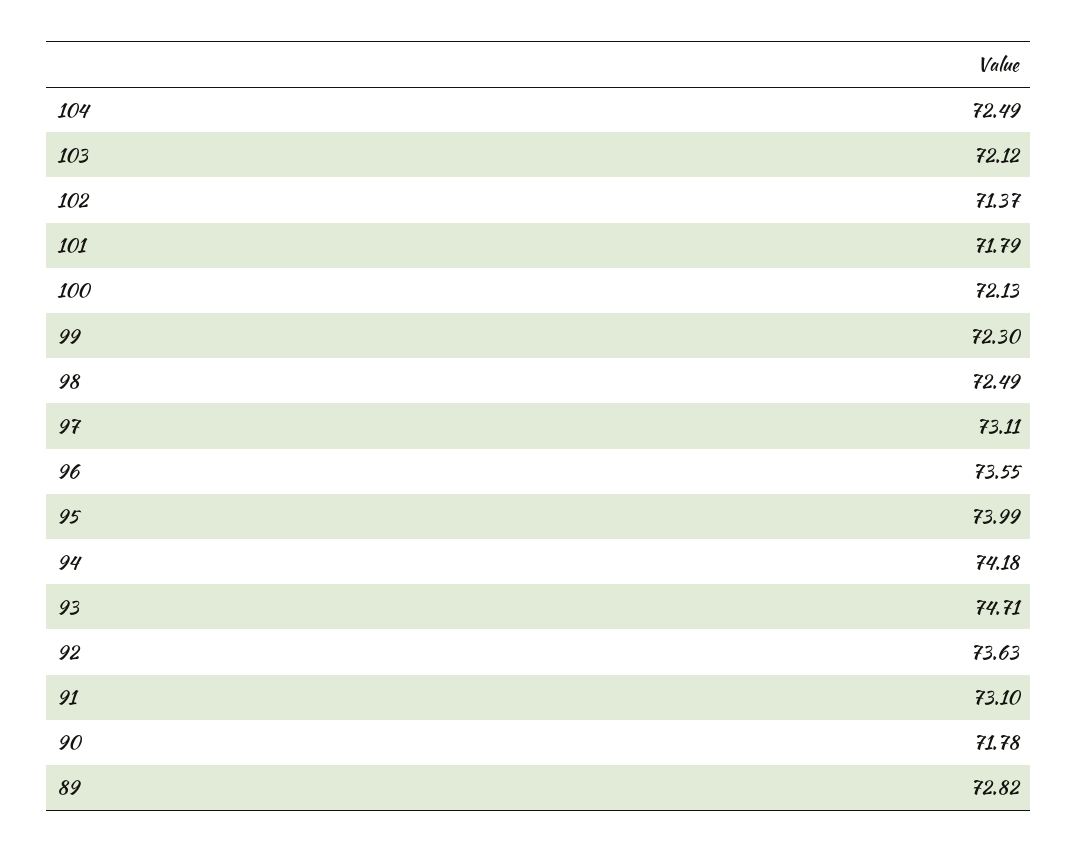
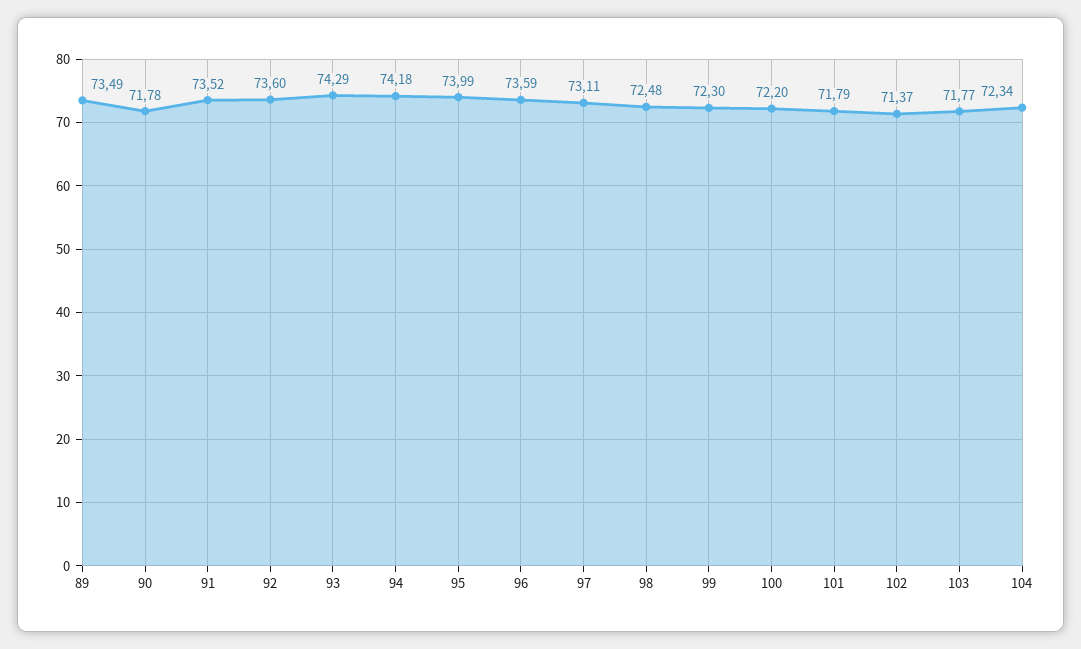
104: 72.49 -> 72.34
103: 72.12 -> 71.77
100: 72.13 -> 72.2
98: 72.49 -> 72.48
96: 73.55 -> 73.59
93: 74.71 -> 74.29
92: 73.63 -> 73.6
91: 73.1 -> 73.52
89: 72.82 -> 73.49

